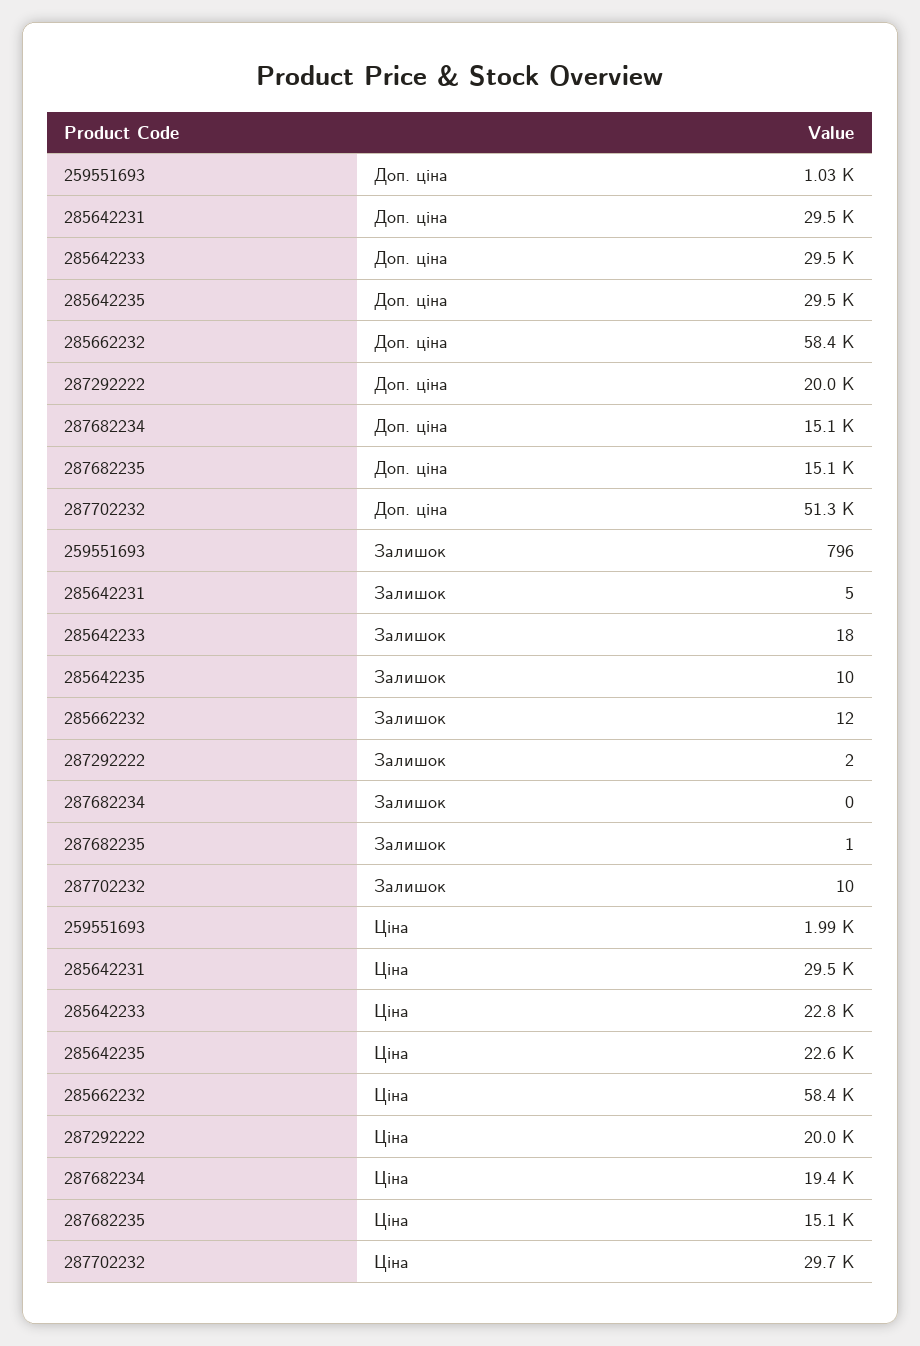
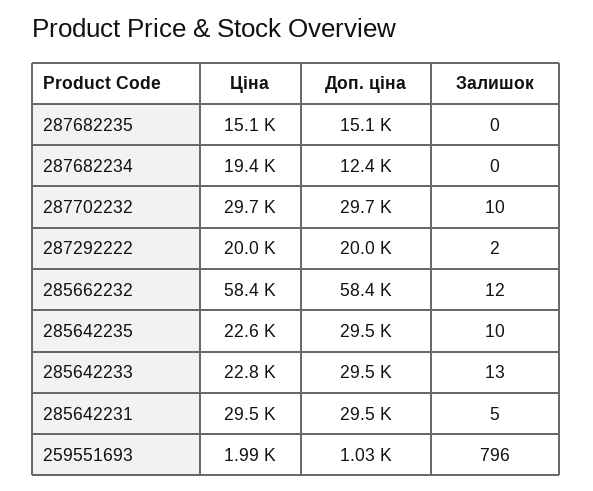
287682234, Доп. ціна: 15100 -> 12400
287702232, Доп. ціна: 51300 -> 29700
285642233, Залишок: 18 -> 13
287682235, Залишок: 1 -> 0

